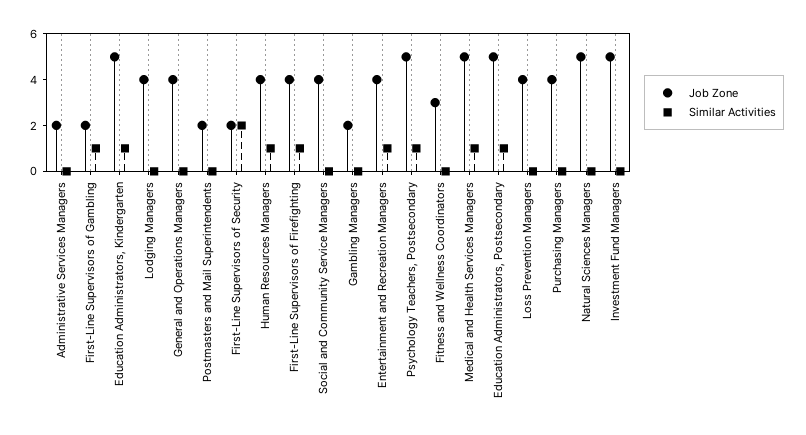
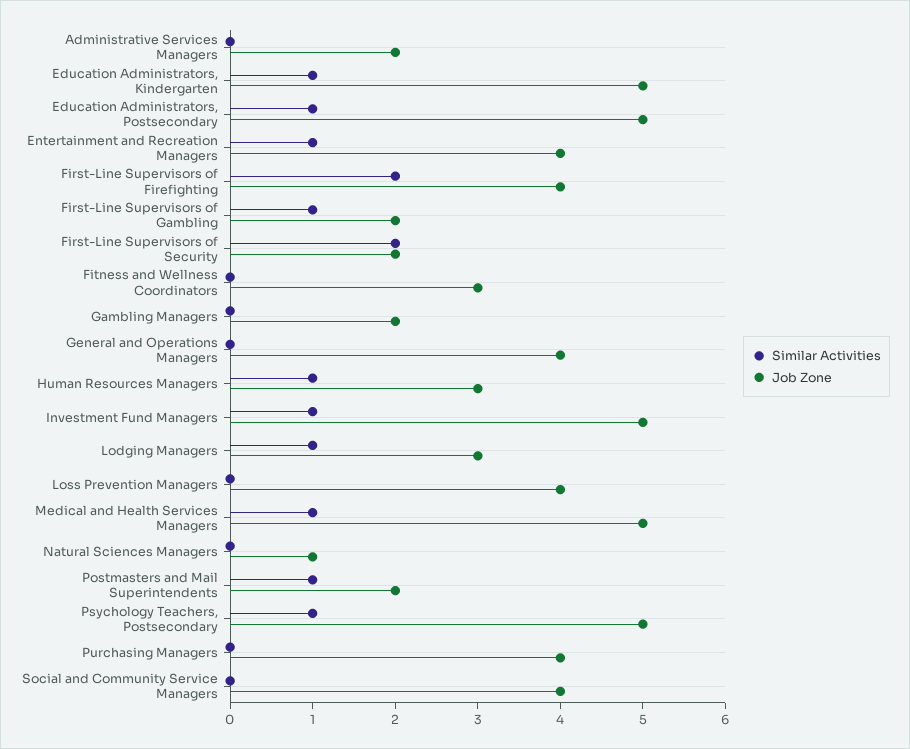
Job Zone, Lodging Managers: 4 -> 3
Similar Activities, Lodging Managers: 0 -> 1
Similar Activities, Postmasters and Mail Superintendents: 0 -> 1
Job Zone, Human Resources Managers: 4 -> 3
Similar Activities, First-Line Supervisors of Firefighting: 1 -> 2
Job Zone, Natural Sciences Managers: 5 -> 1
Similar Activities, Investment Fund Managers: 0 -> 1

